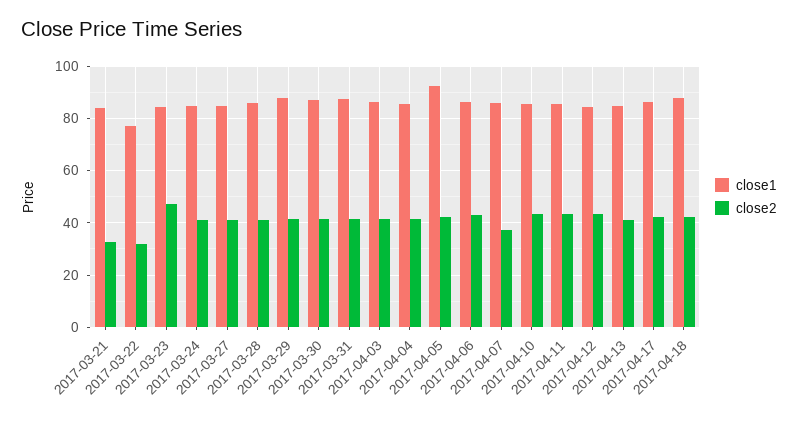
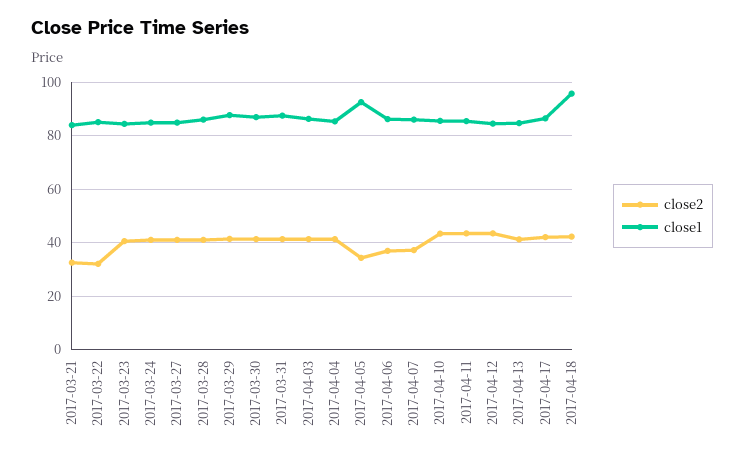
close1, 2017-03-22: 77.5 -> 85
close2, 2017-03-23: 47.5 -> 40
close2, 2017-04-05: 42.5 -> 35
close2, 2017-04-06: 42.5 -> 37.5
close1, 2017-04-18: 87.5 -> 95

